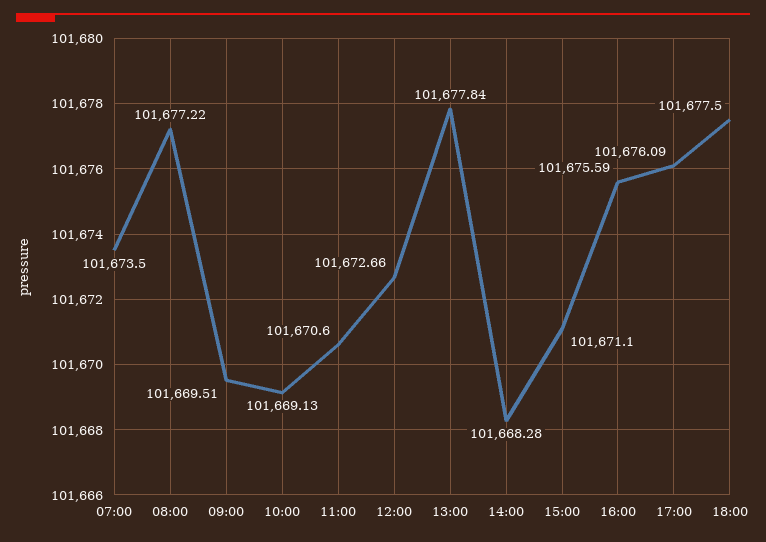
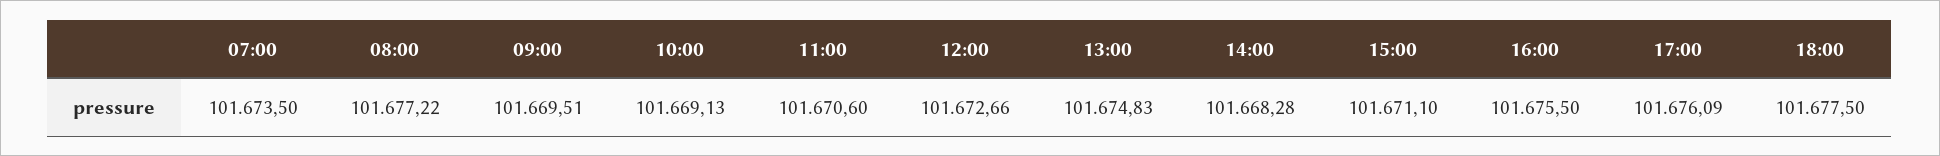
13:00: 101677.84 -> 101674.83
16:00: 101675.59 -> 101675.5

